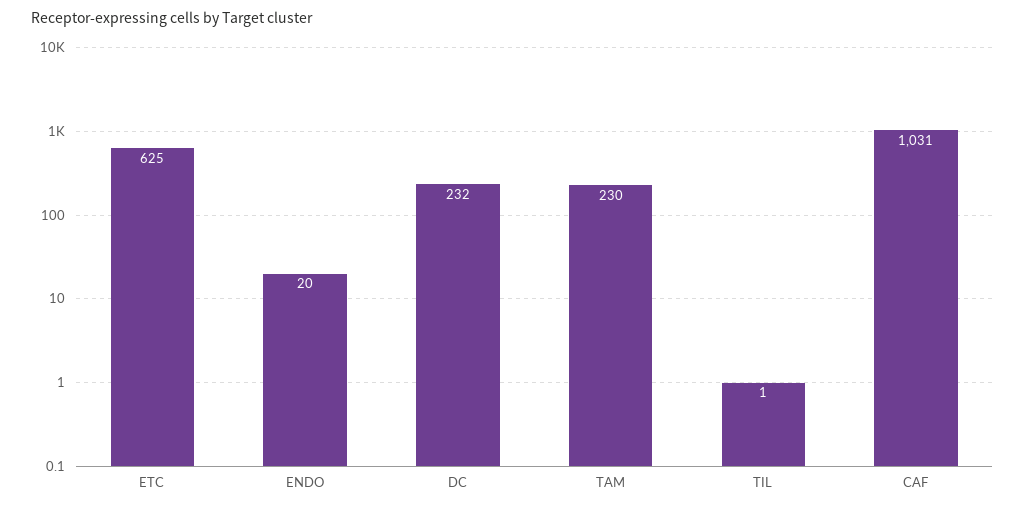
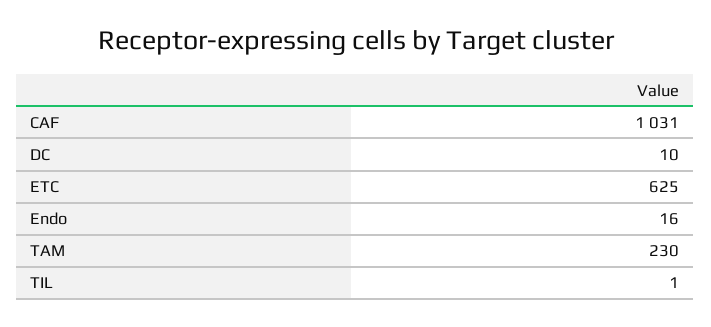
ENDO: 20 -> 16
DC: 232 -> 10

